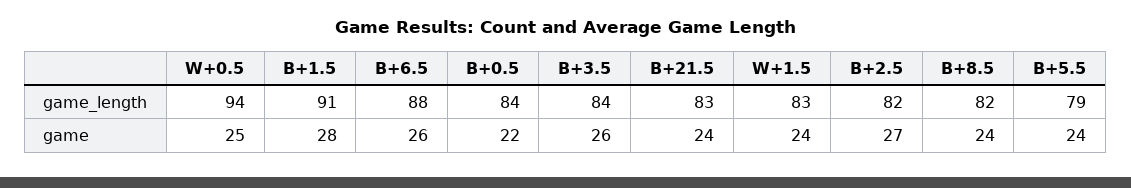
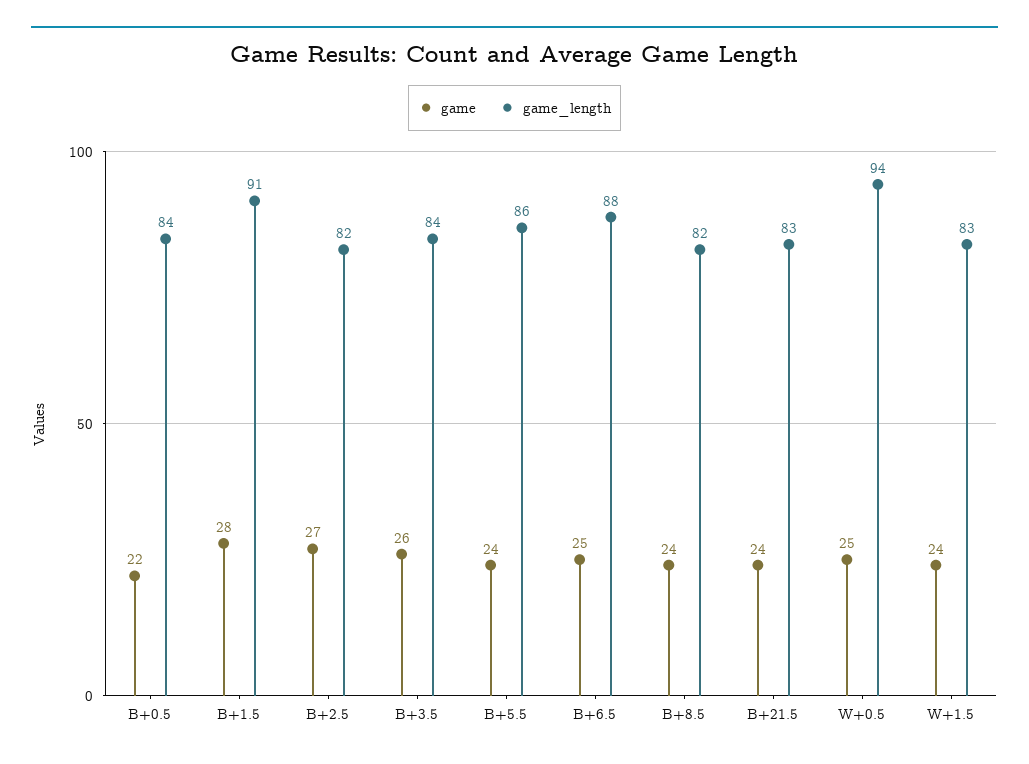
game_length, B+5.5: 79 -> 86
game, B+6.5: 26 -> 25

